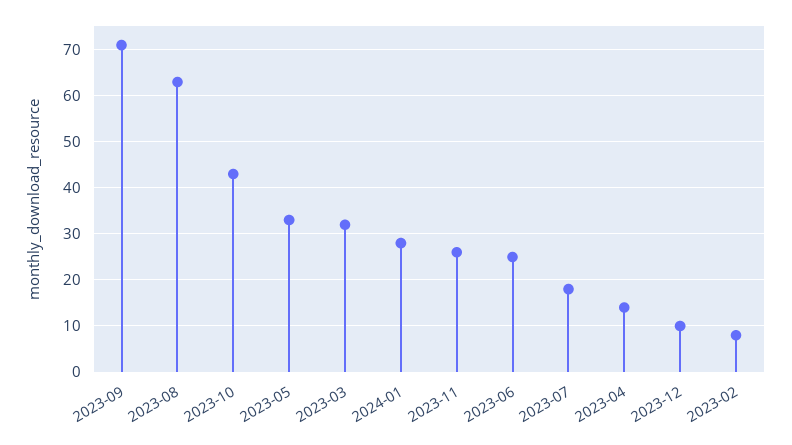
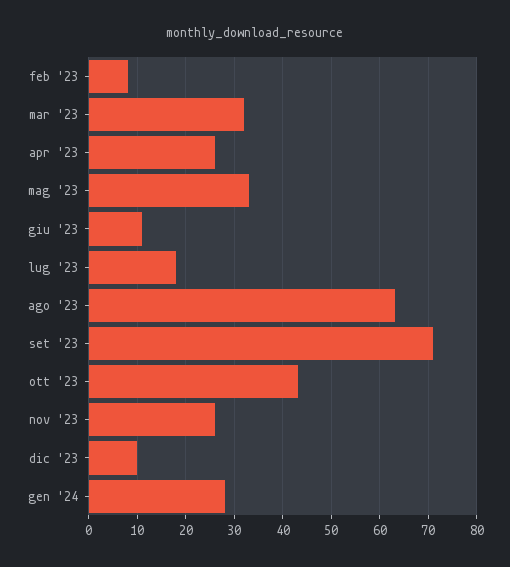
2023-06: 25 -> 10
2023-04: 15 -> 25

